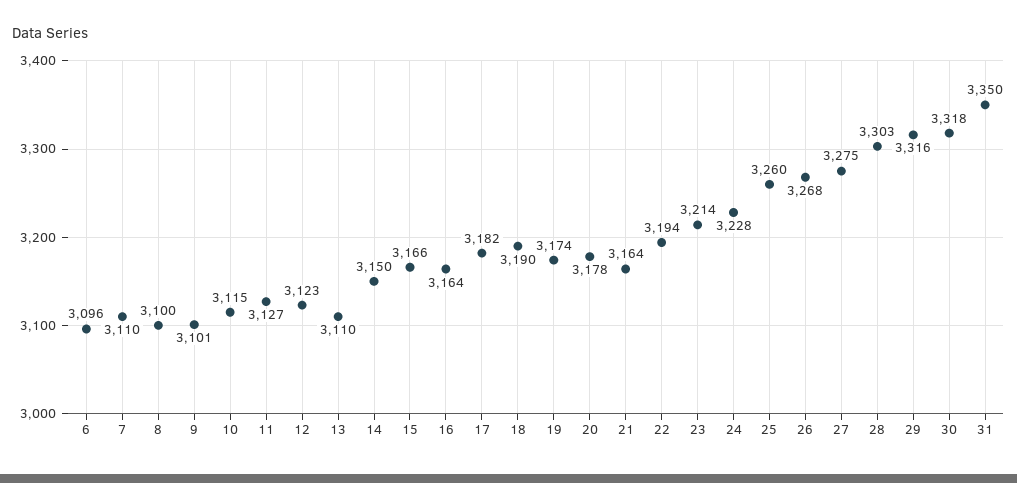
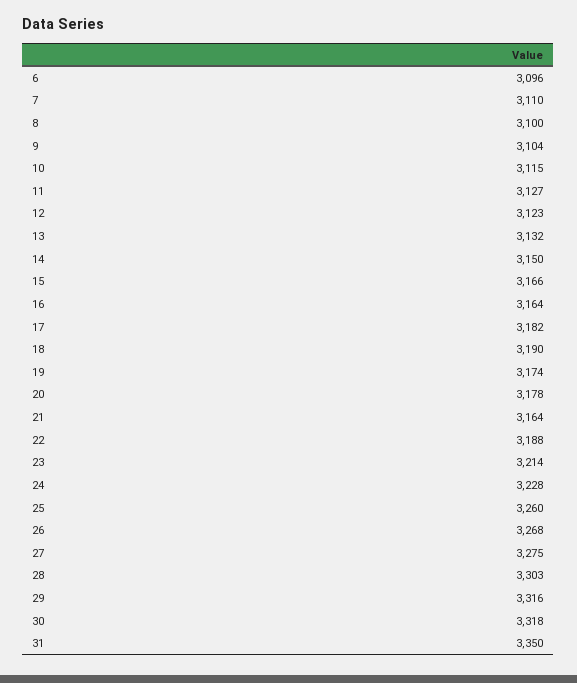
9: 3101 -> 3104
13: 3110 -> 3132
22: 3194 -> 3188

